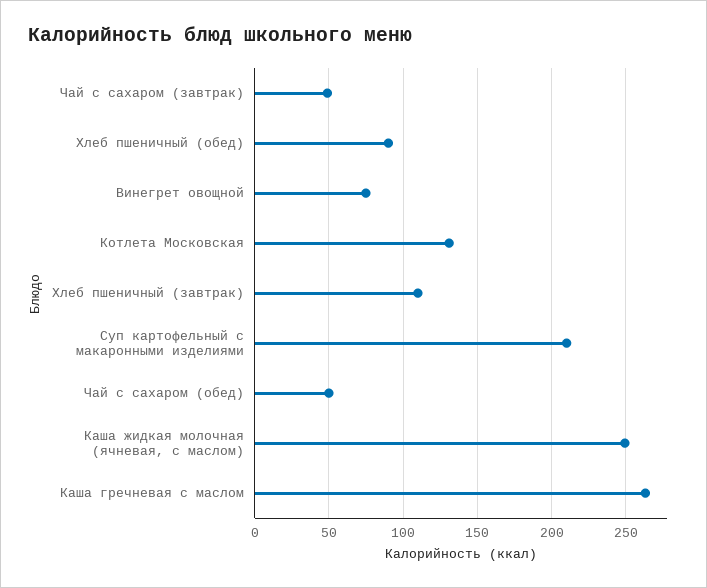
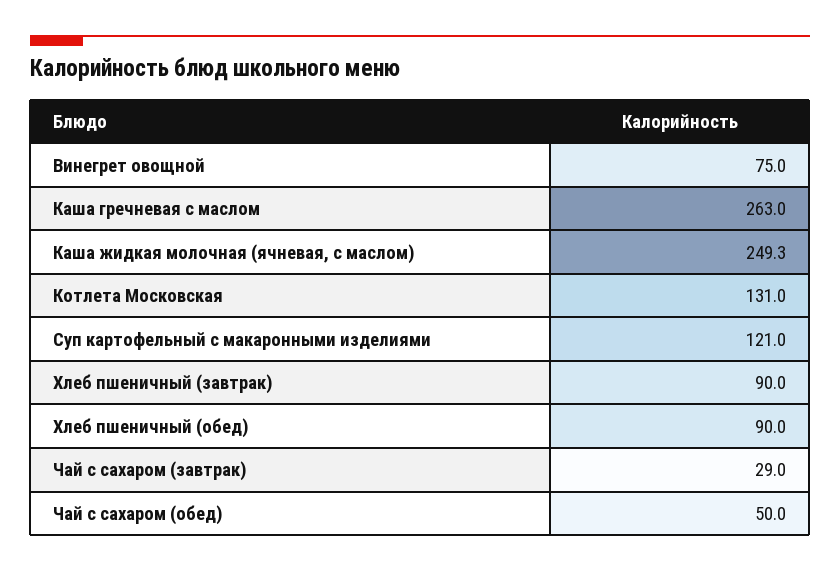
Чай с сахаром (завтрак): 50 -> 29
Хлеб пшеничный (завтрак): 110 -> 90
Суп картофельный с макаронными изделиями: 210 -> 121

